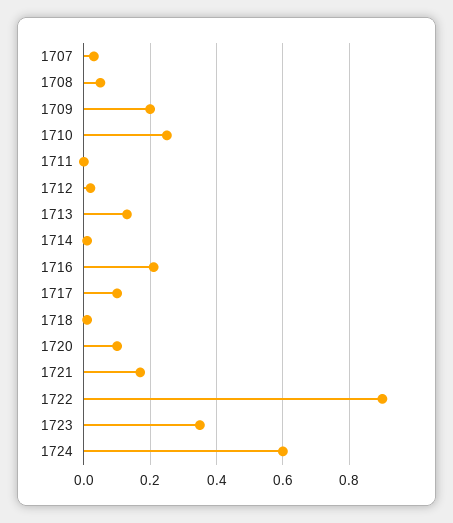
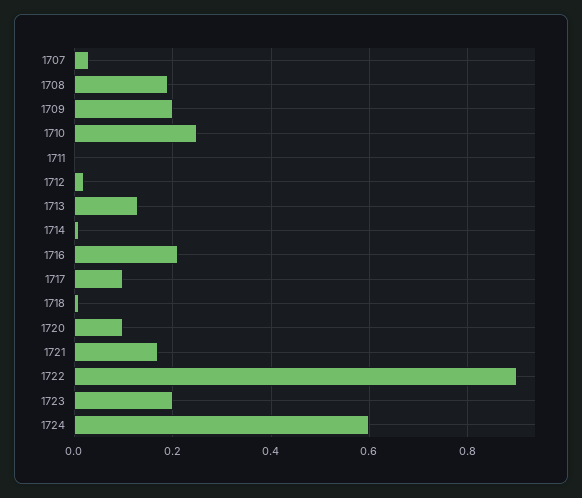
1708: 0.05 -> 0.2
1723: 0.35 -> 0.2

